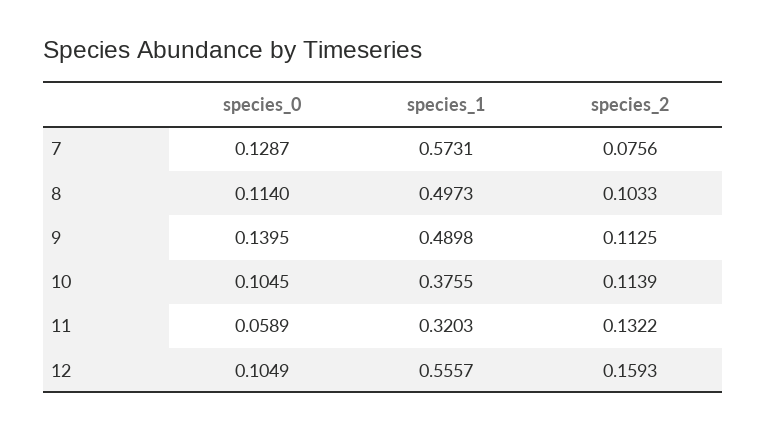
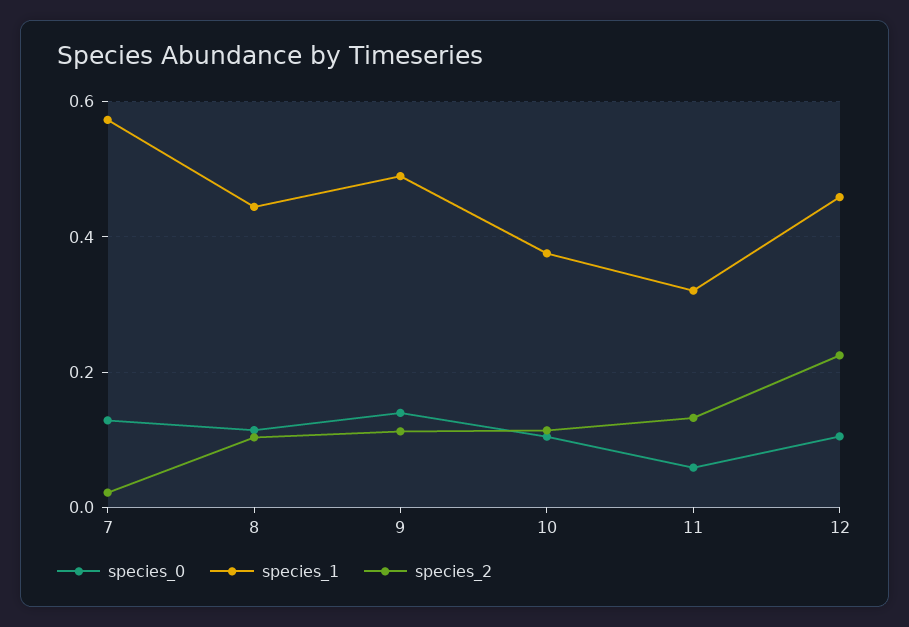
species_2, 7: 0.0756 -> 0.02
species_1, 8: 0.4973 -> 0.44
species_1, 12: 0.5557 -> 0.46
species_2, 12: 0.1593 -> 0.22

